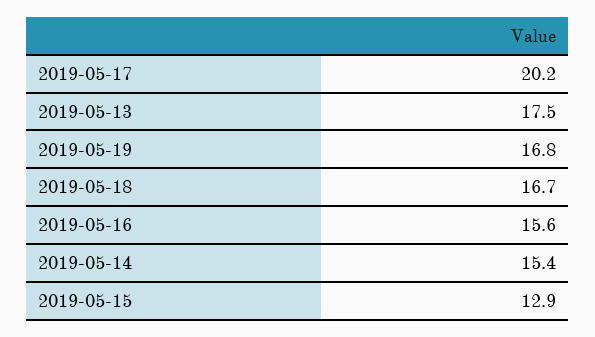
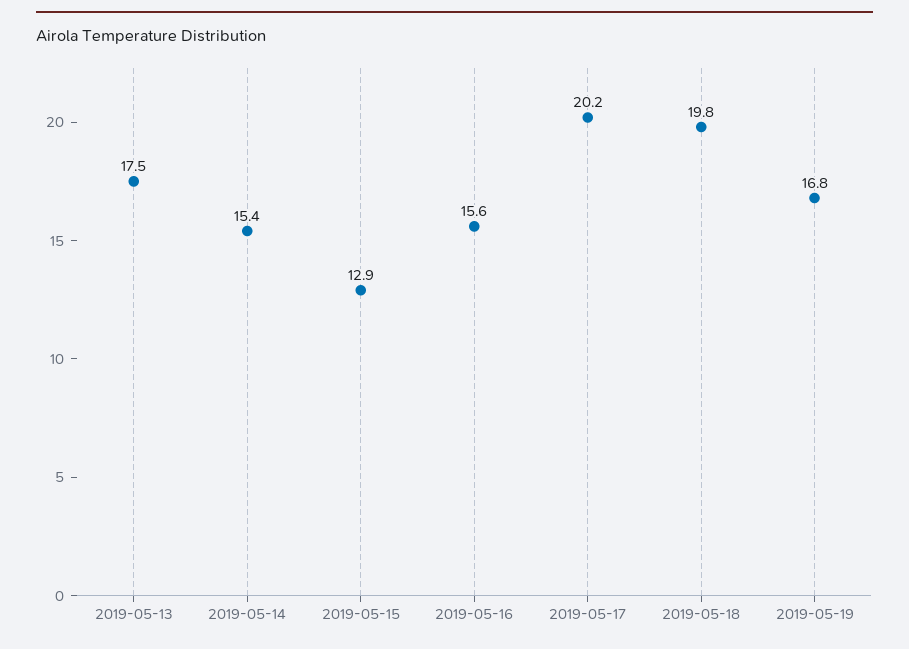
2019-05-18: 16.7 -> 19.8

